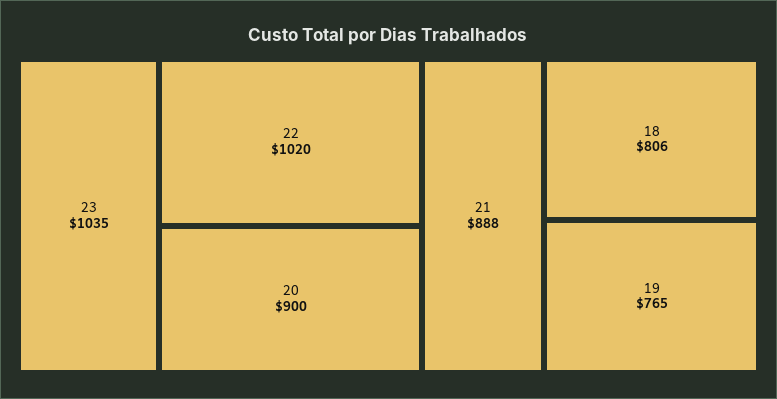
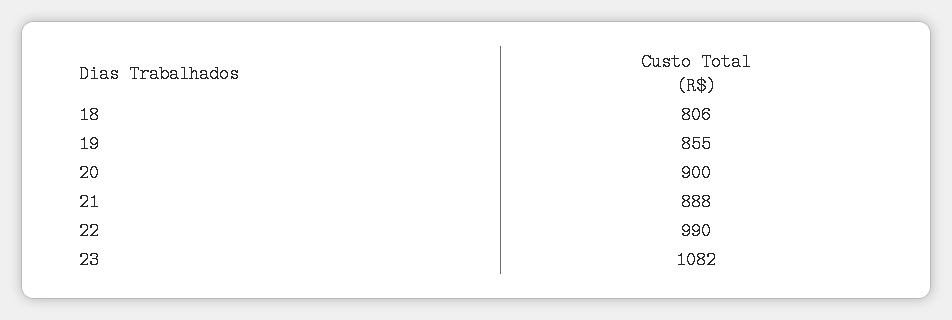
23: 1035 -> 1082
22: 1020 -> 990
19: 765 -> 855

